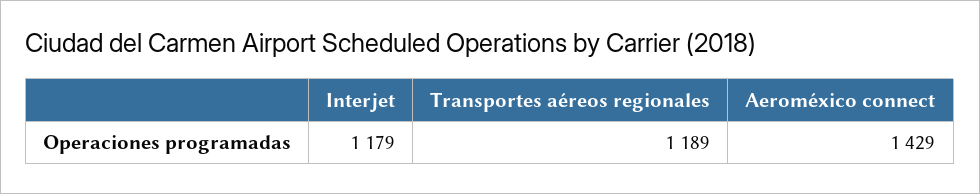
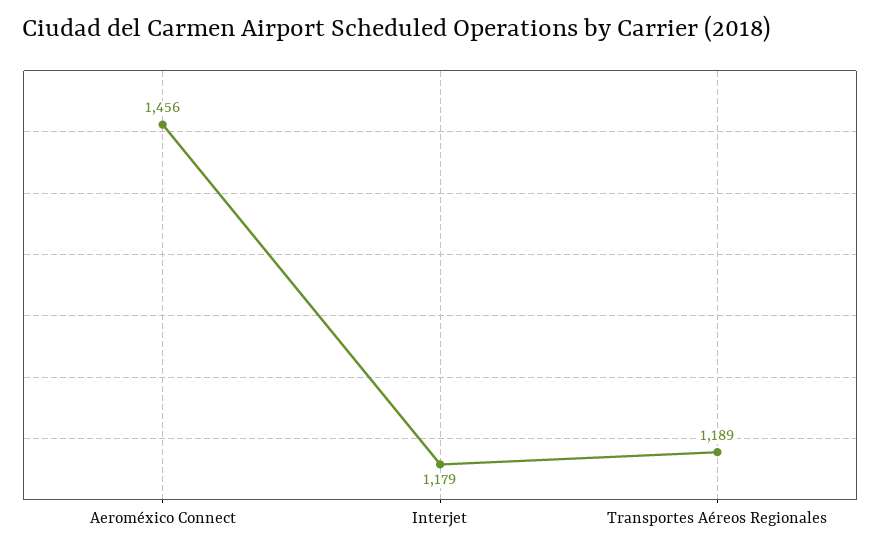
Aeroméxico connect: 1429 -> 1456

